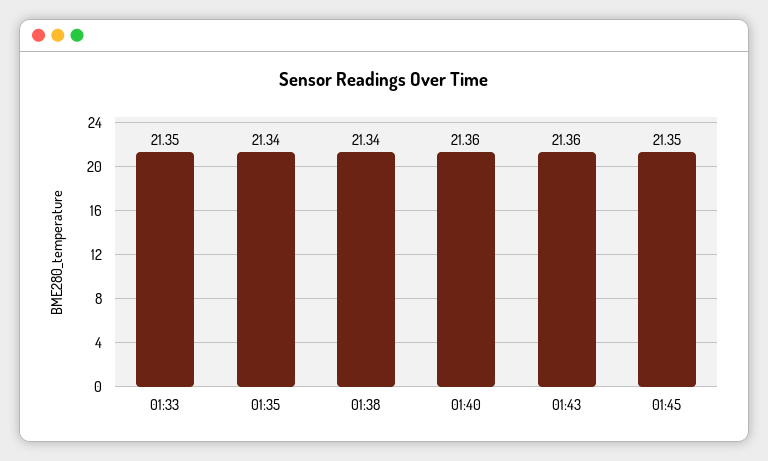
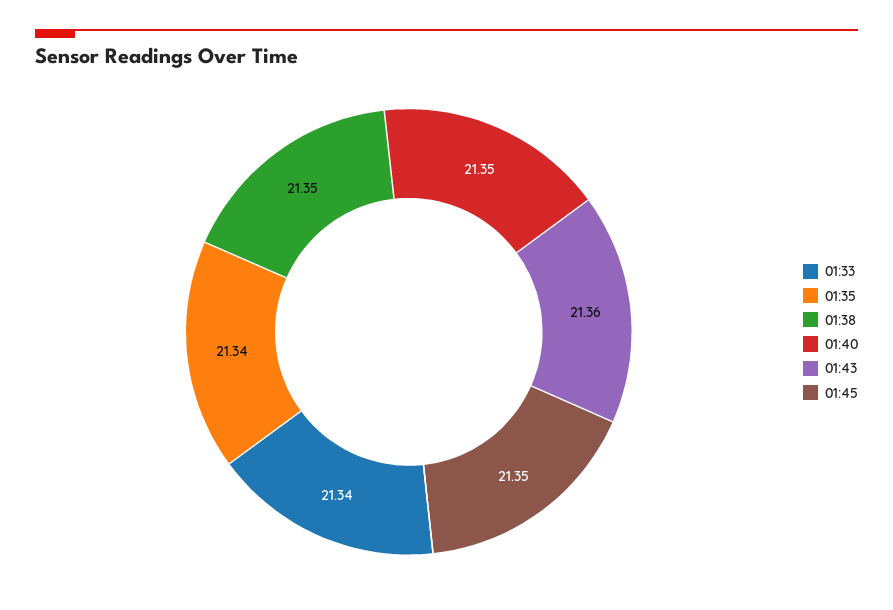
01:33: 21.35 -> 21.34
01:38: 21.34 -> 21.35
01:40: 21.36 -> 21.35

